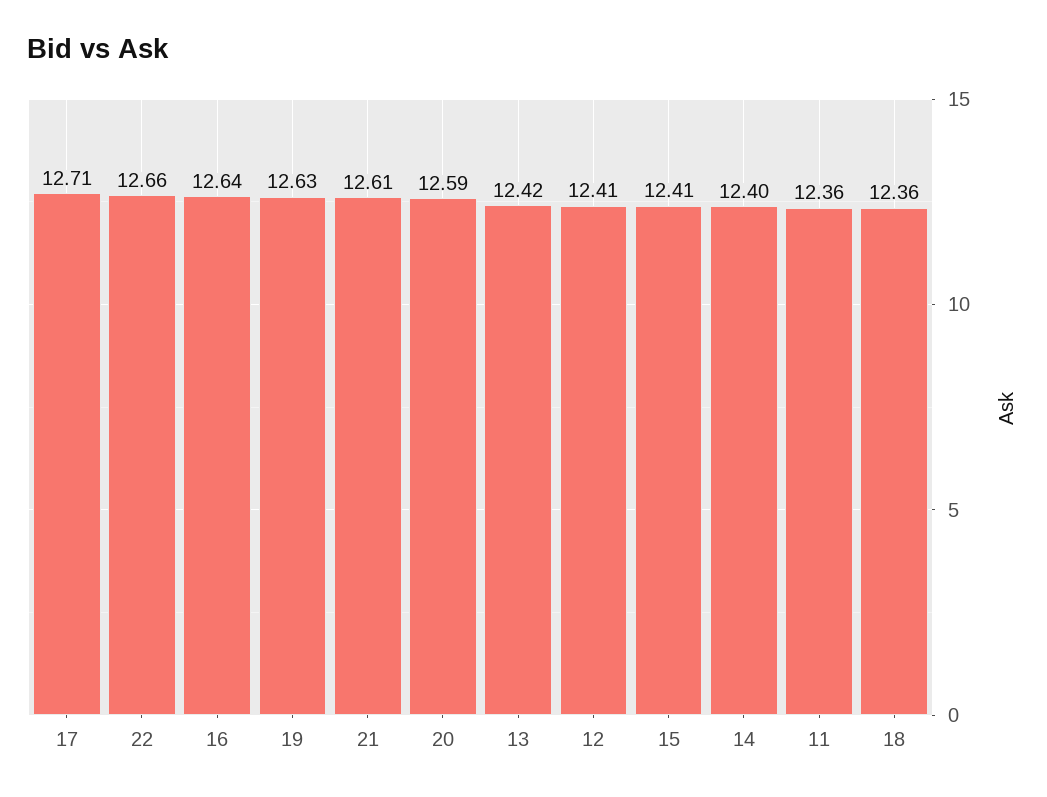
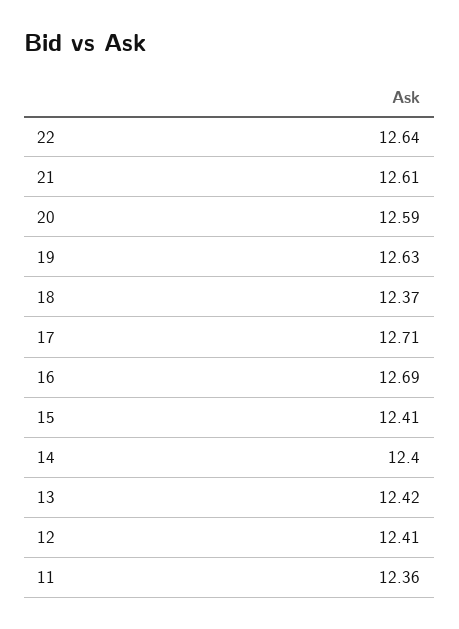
22: 12.66 -> 12.64
16: 12.64 -> 12.69
18: 12.36 -> 12.37

